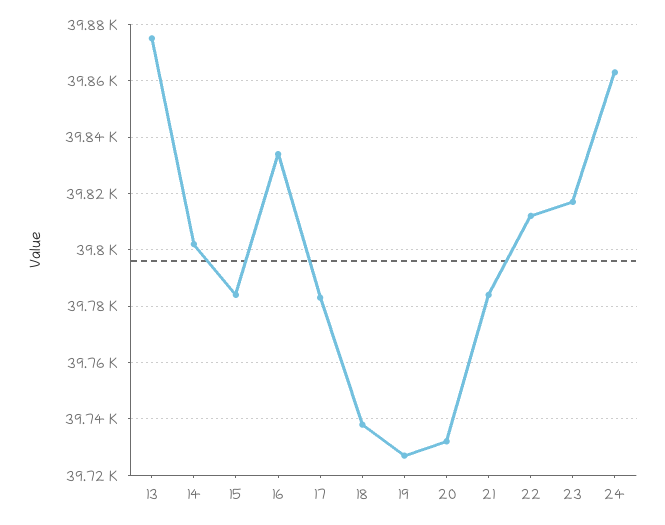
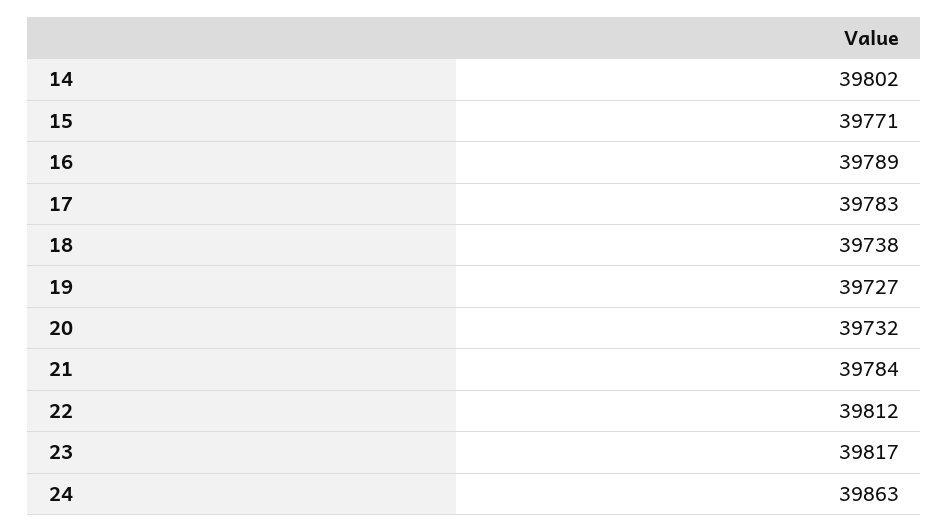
13: 39875 -> none
15: 39785 -> 39771
16: 39835 -> 39789

